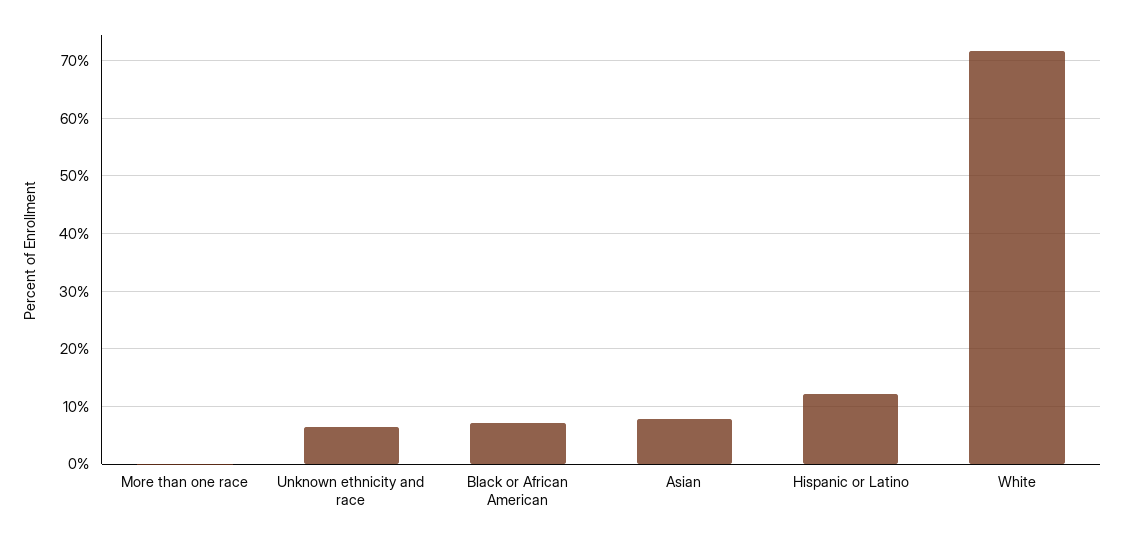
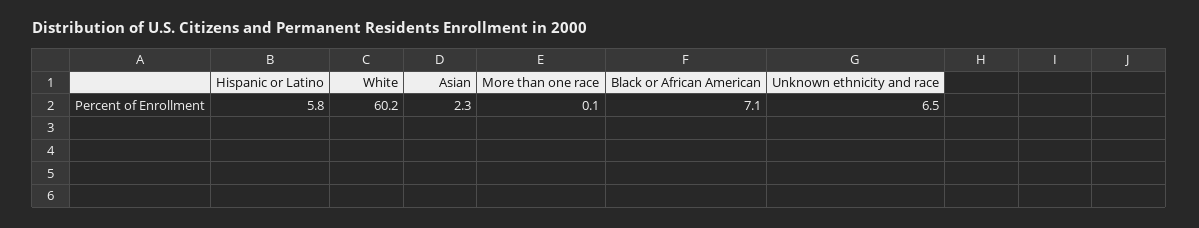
Asian: 8 -> 2.3
Hispanic or Latino: 12 -> 5.8
White: 72 -> 60.2

